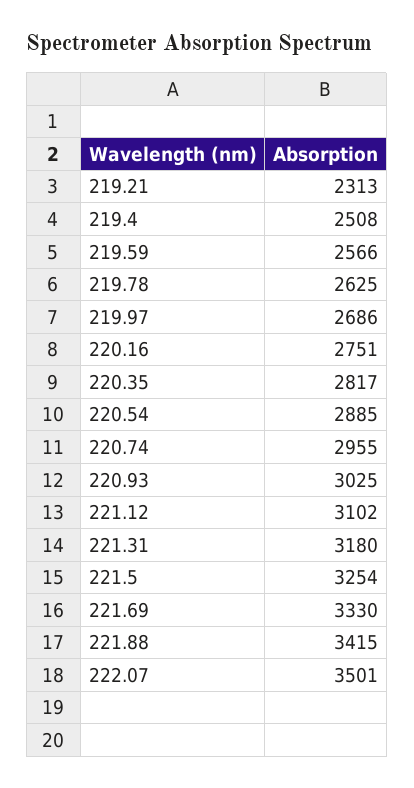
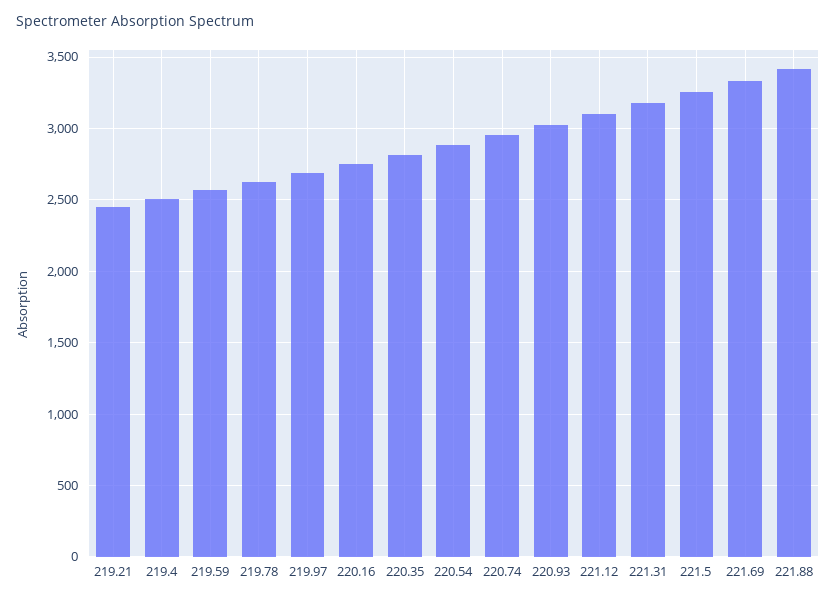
219.21: 2313 -> 2450
222.07: 3501 -> none

